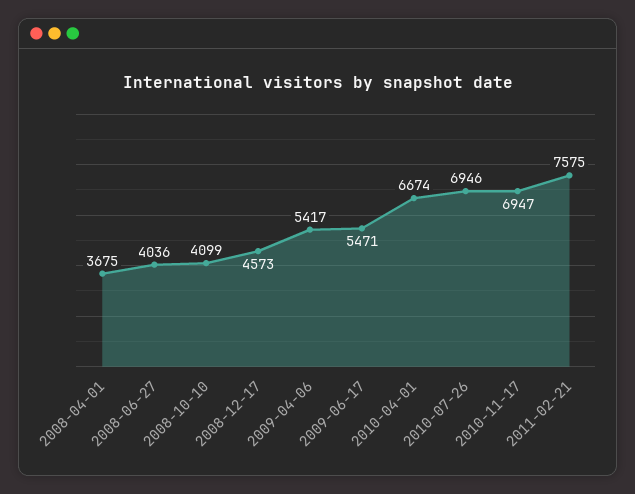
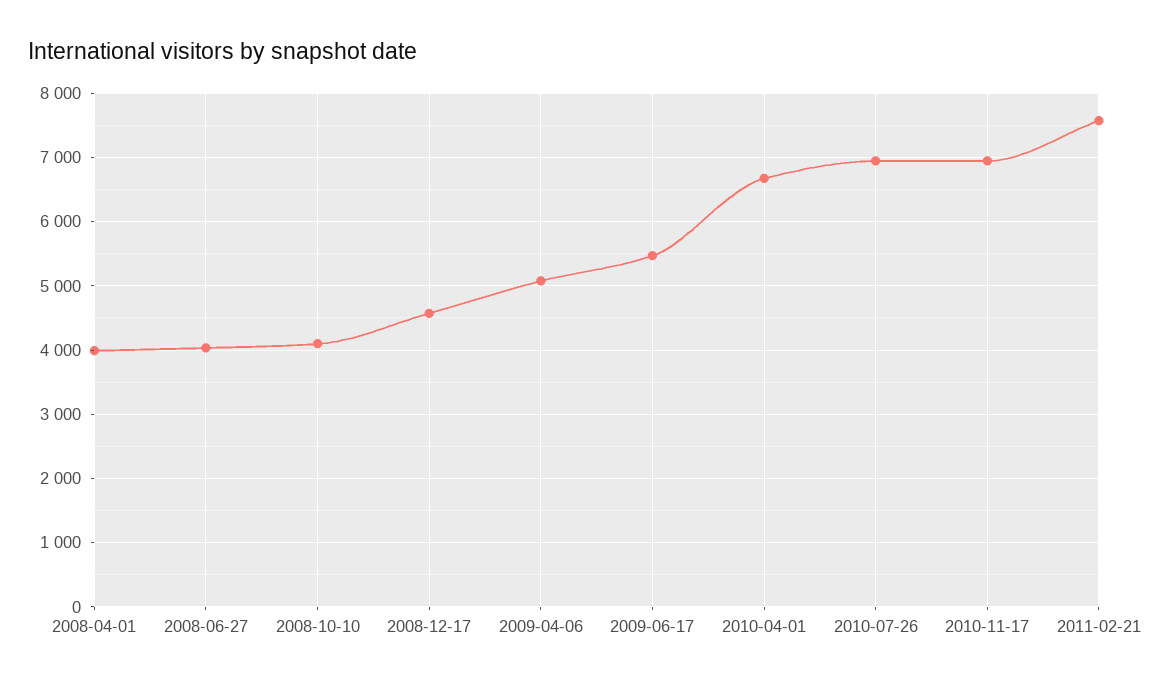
2008-04-01: 3675 -> 4000
2009-04-06: 5417 -> 5100

